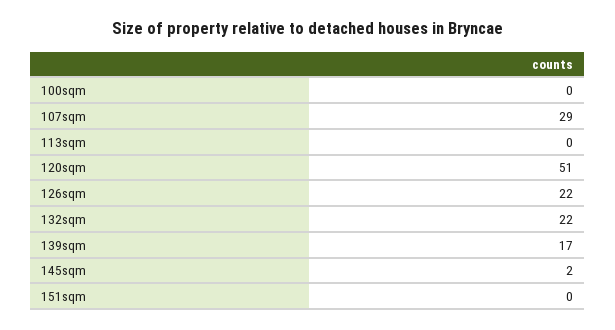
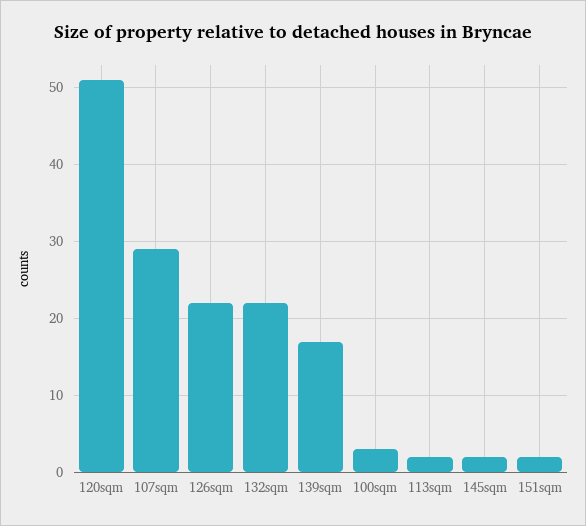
100sqm: 0 -> 3
113sqm: 0 -> 2
151sqm: 0 -> 2

